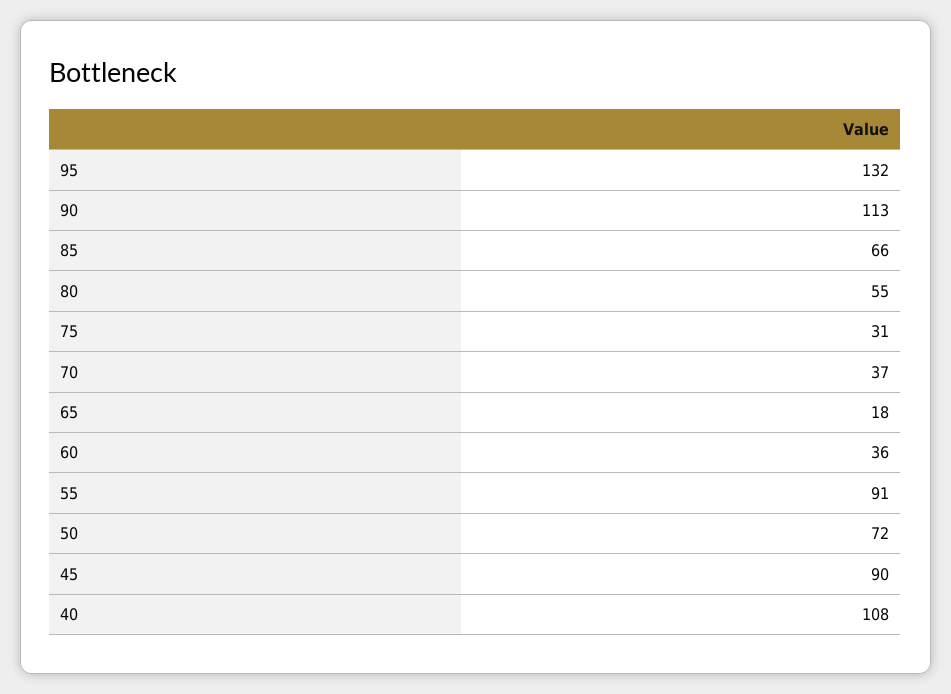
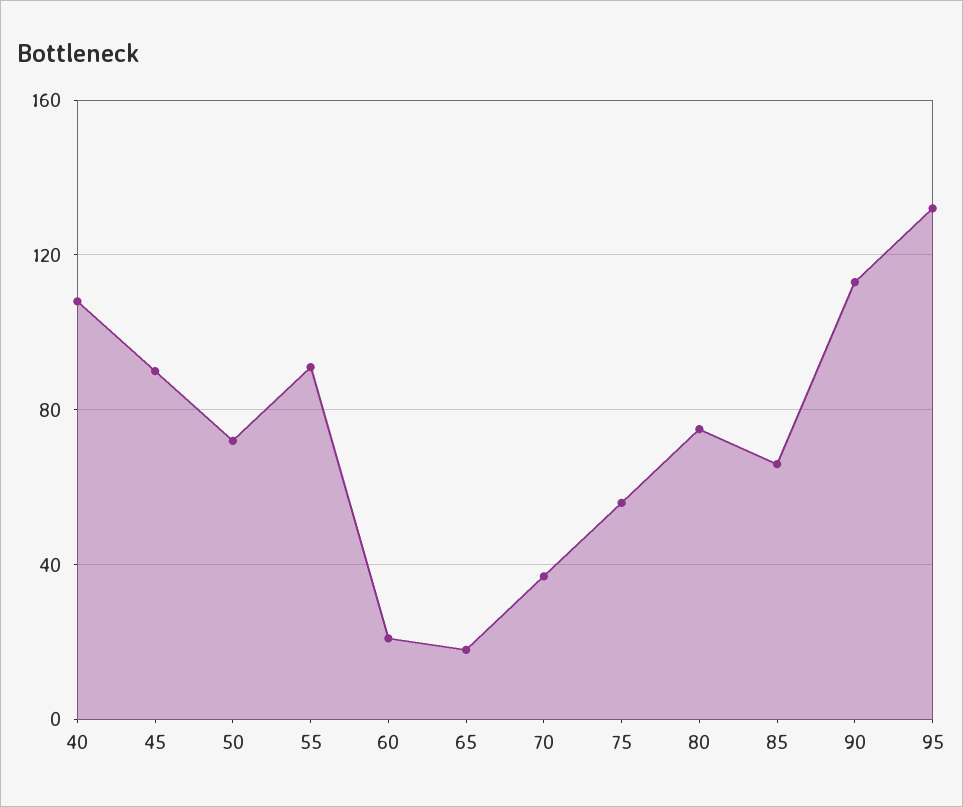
80: 55 -> 75
75: 31 -> 55
60: 36 -> 20

